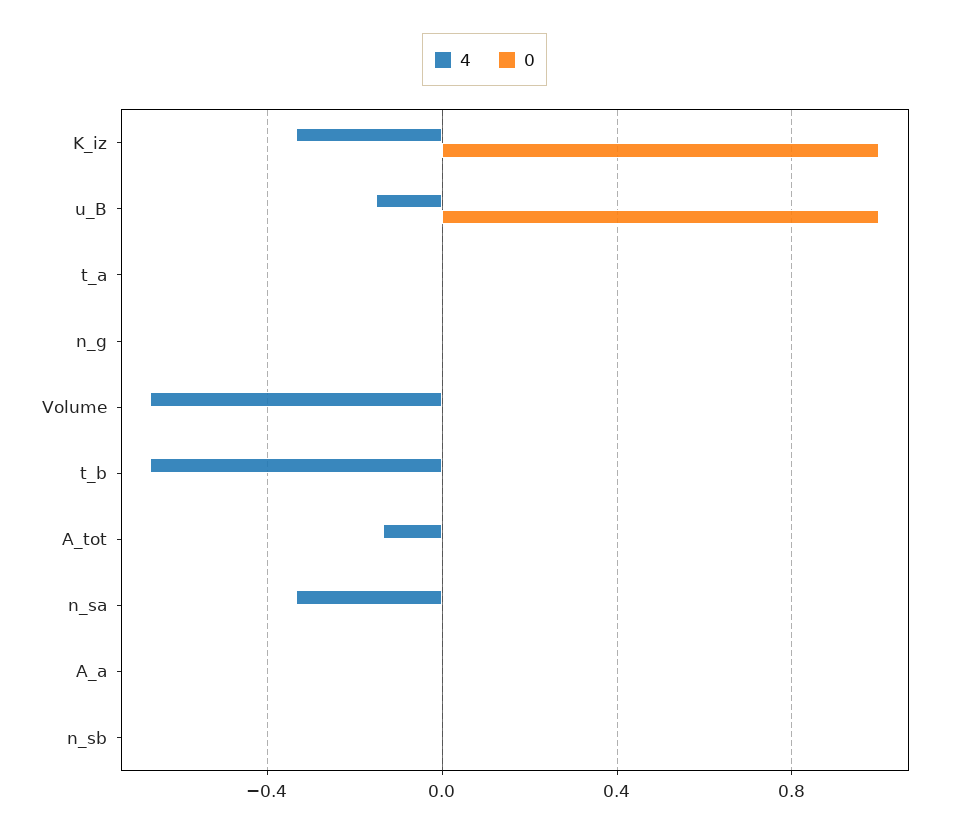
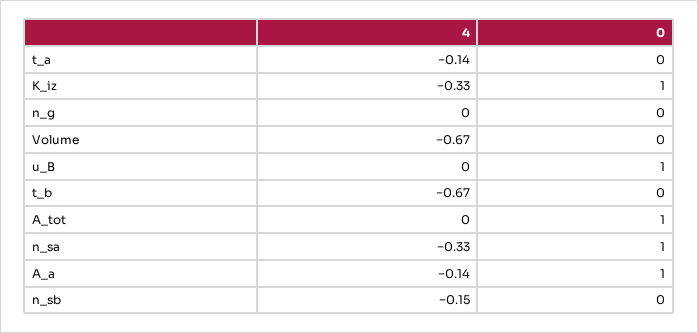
4, u_B: -0.15 -> 0
4, t_a: 0 -> -0.14
4, A_tot: -0.15 -> 0
0, A_tot: 0 -> 1
0, n_sa: 0 -> 1
4, A_a: 0 -> -0.14
0, A_a: 0 -> 1
4, n_sb: 0 -> -0.15

